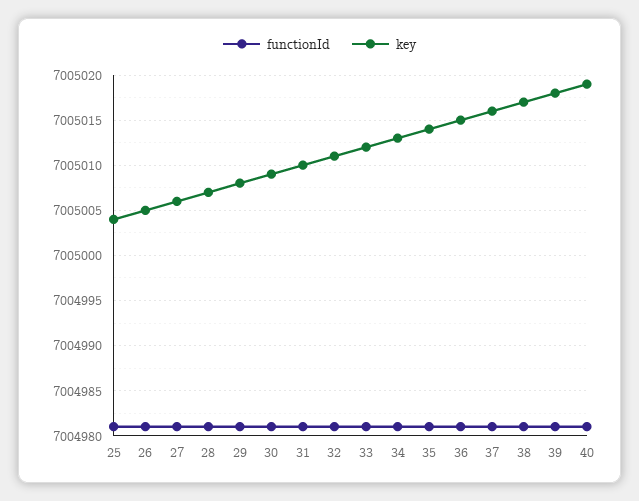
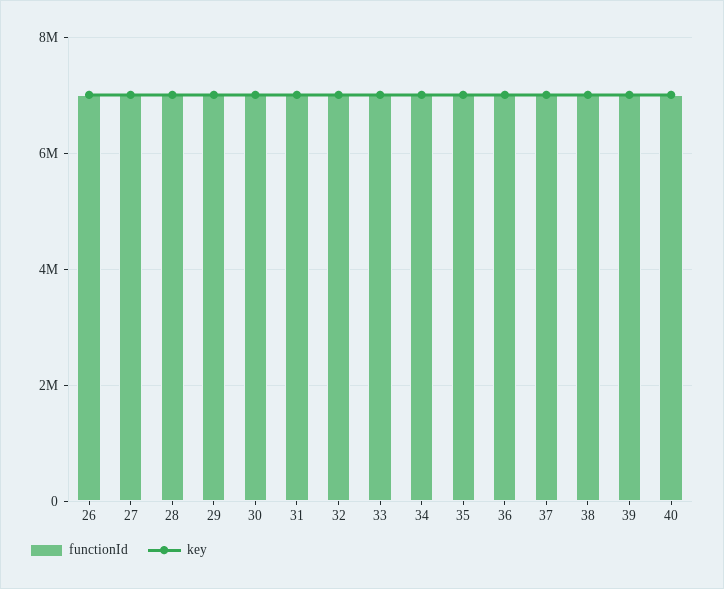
functionId, 25: 7004981 -> none
key, 25: 7005004 -> none

